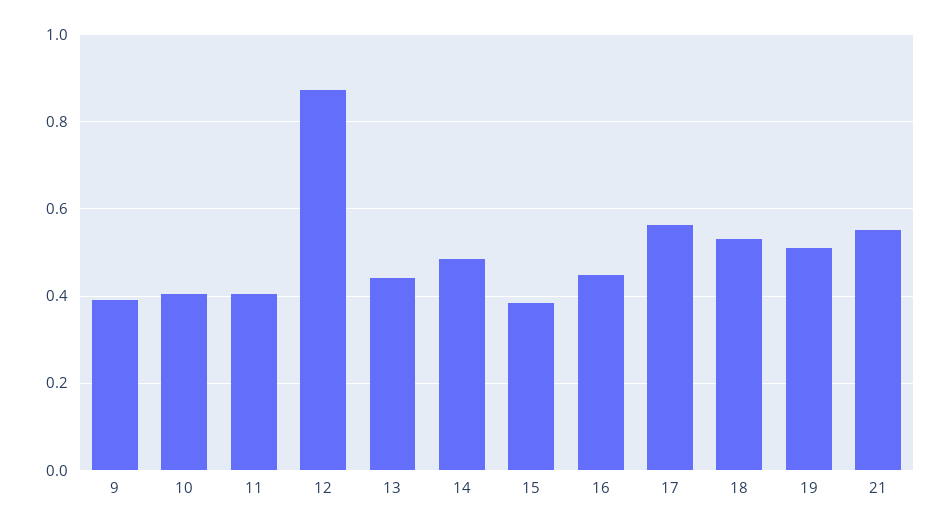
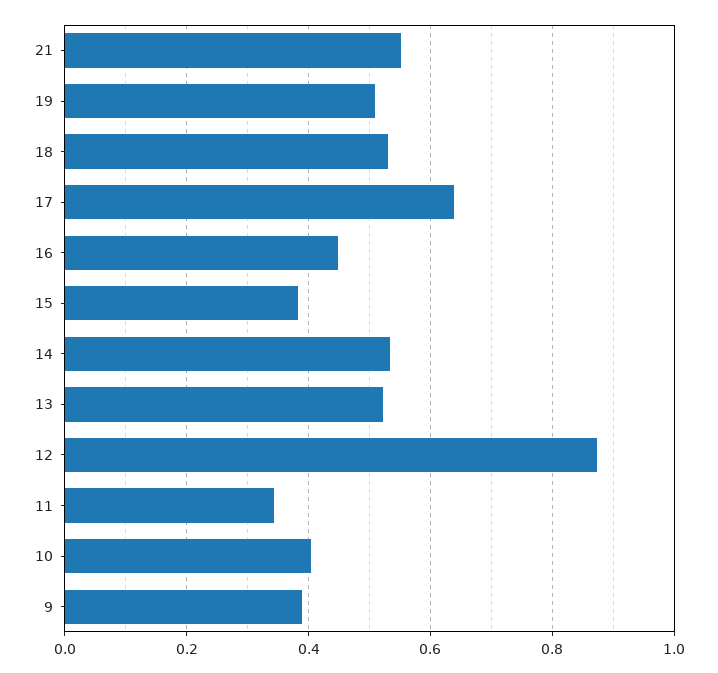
11: 0.4 -> 0.34
13: 0.44 -> 0.52
14: 0.48 -> 0.54
17: 0.56 -> 0.64

